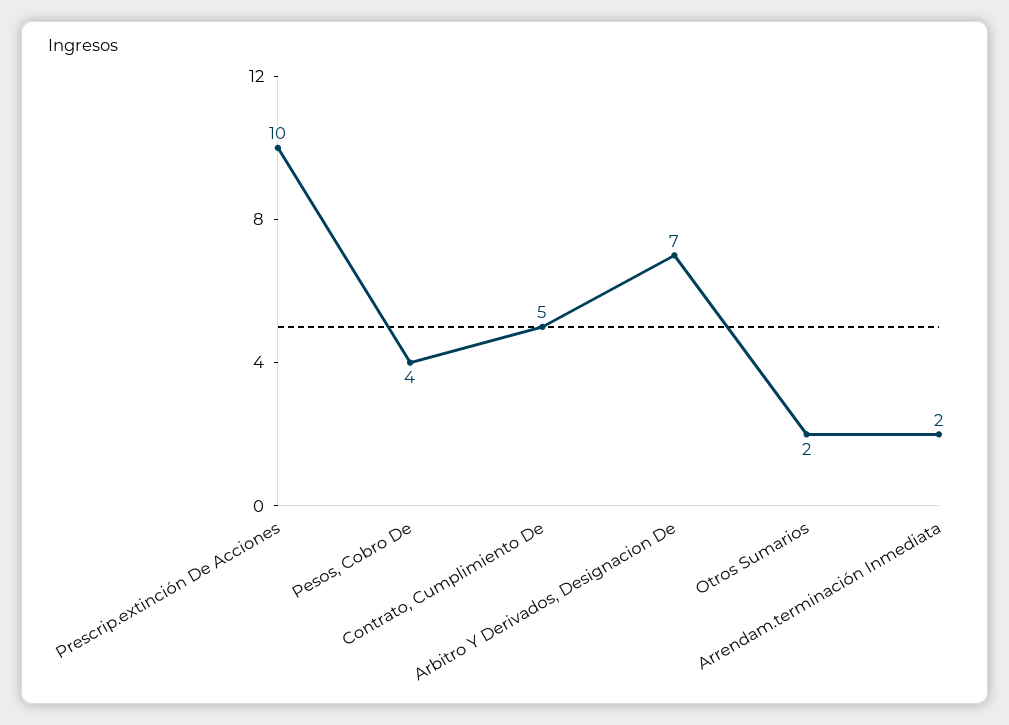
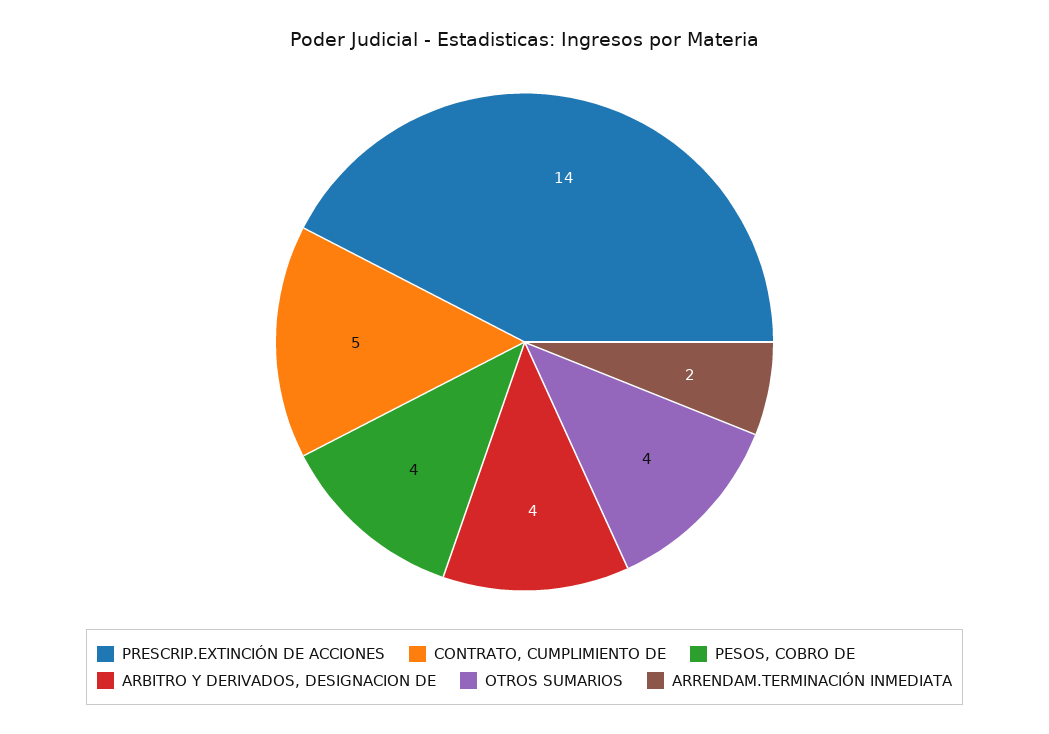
Prescrip.extinción De Acciones: 10 -> 14
Arbitro Y Derivados, Designacion De: 7 -> 4
Otros Sumarios: 2 -> 4

